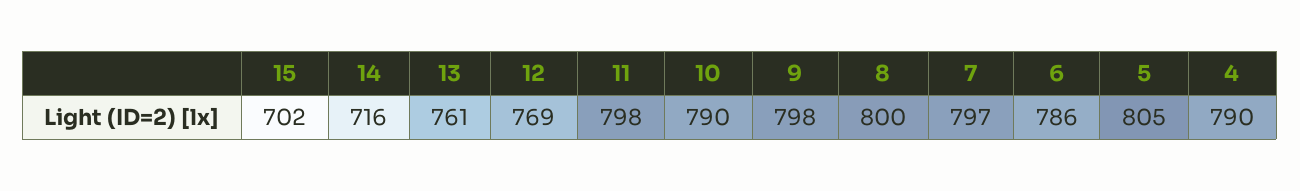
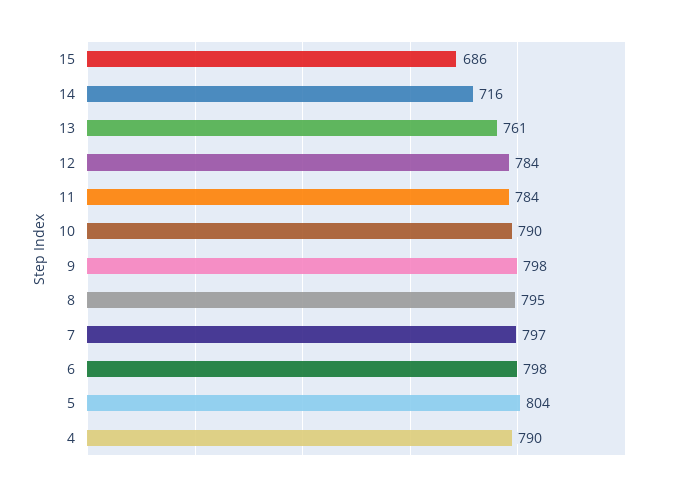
15: 702 -> 686
12: 769 -> 784
11: 798 -> 784
8: 800 -> 795
6: 786 -> 798
5: 805 -> 804

